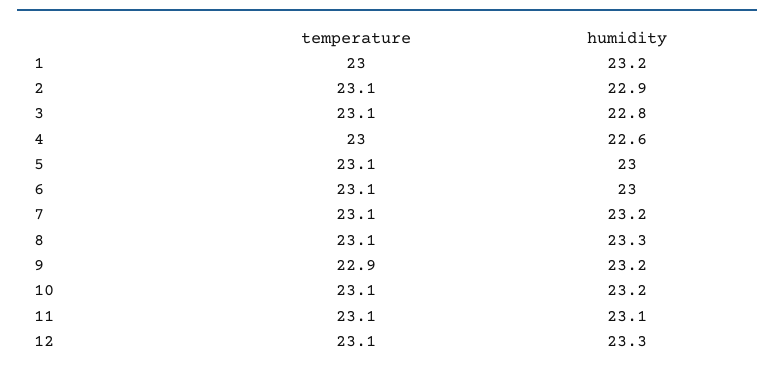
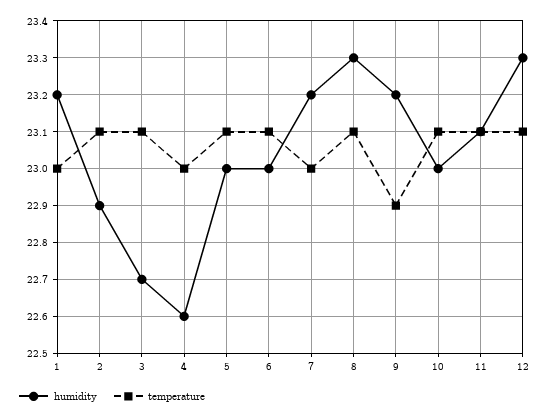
humidity, 3: 22.8 -> 22.7
temperature, 7: 23.1 -> 23
humidity, 10: 23.2 -> 23

